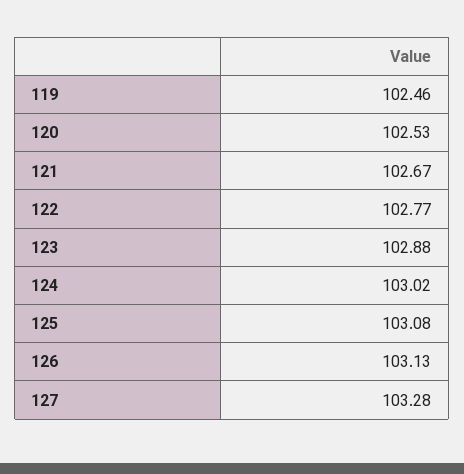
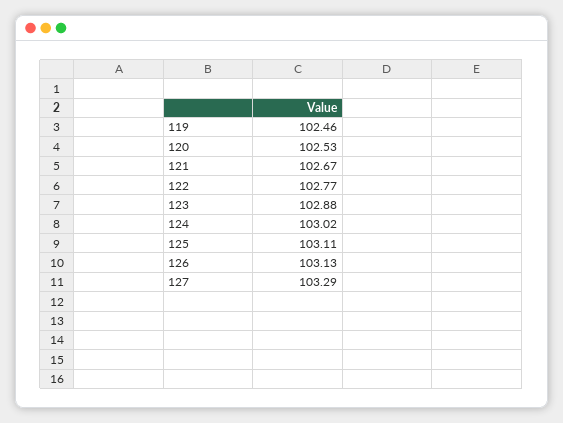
125: 103.08 -> 103.11
127: 103.28 -> 103.29

